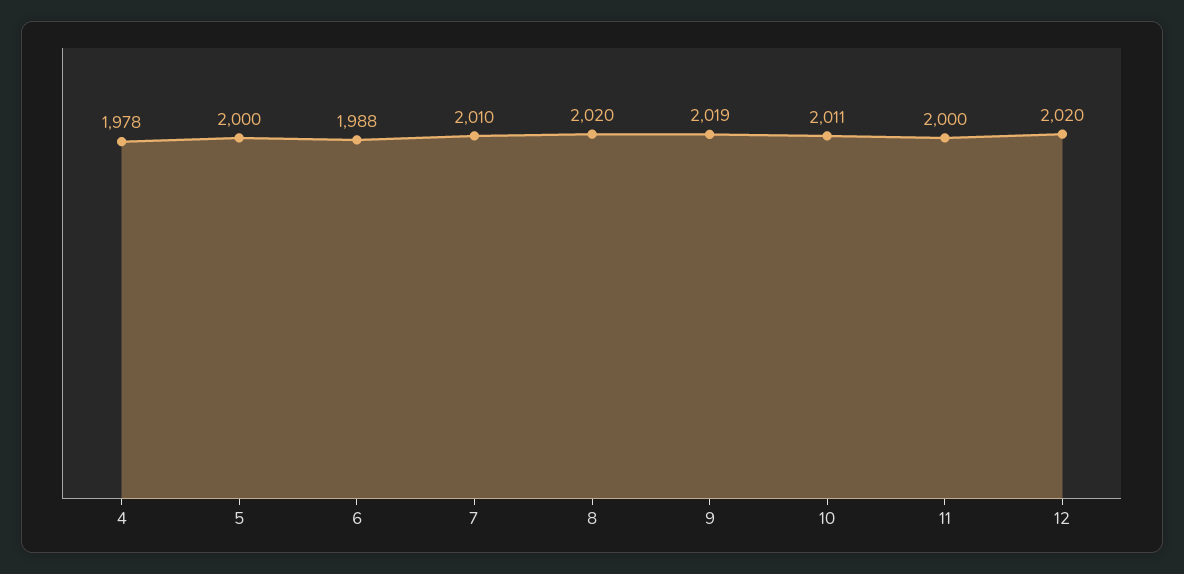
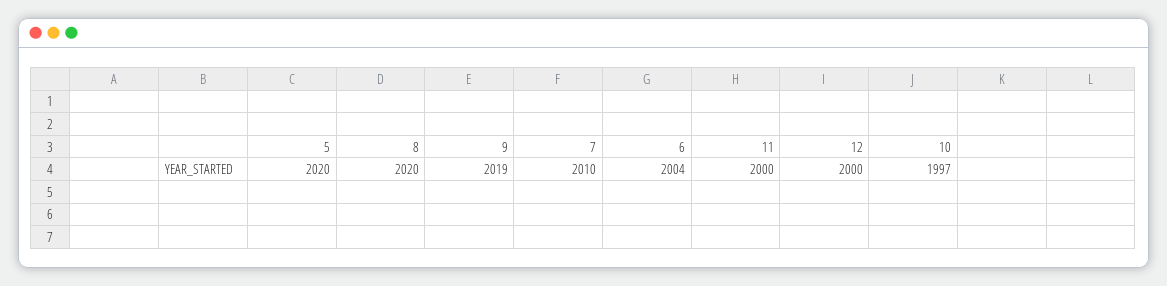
4: 1978 -> none
5: 2000 -> 2020
6: 1988 -> 2004
10: 2011 -> 1997
12: 2020 -> 2000

